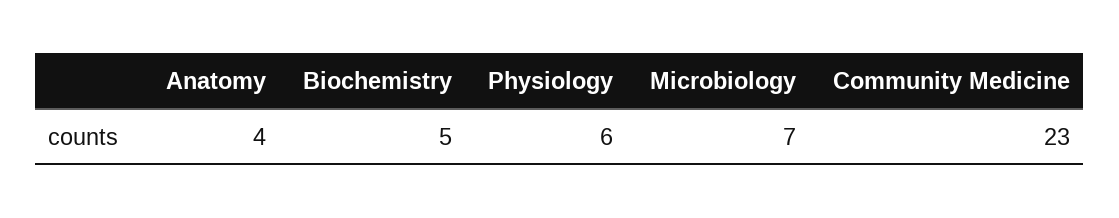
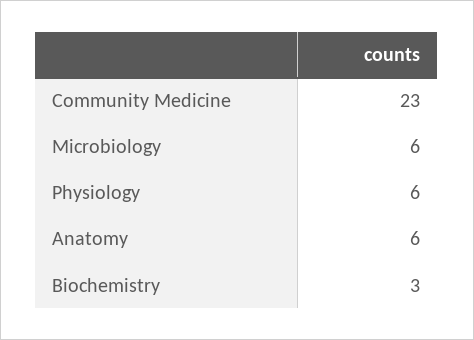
Anatomy: 4 -> 6
Biochemistry: 5 -> 3
Microbiology: 7 -> 6

